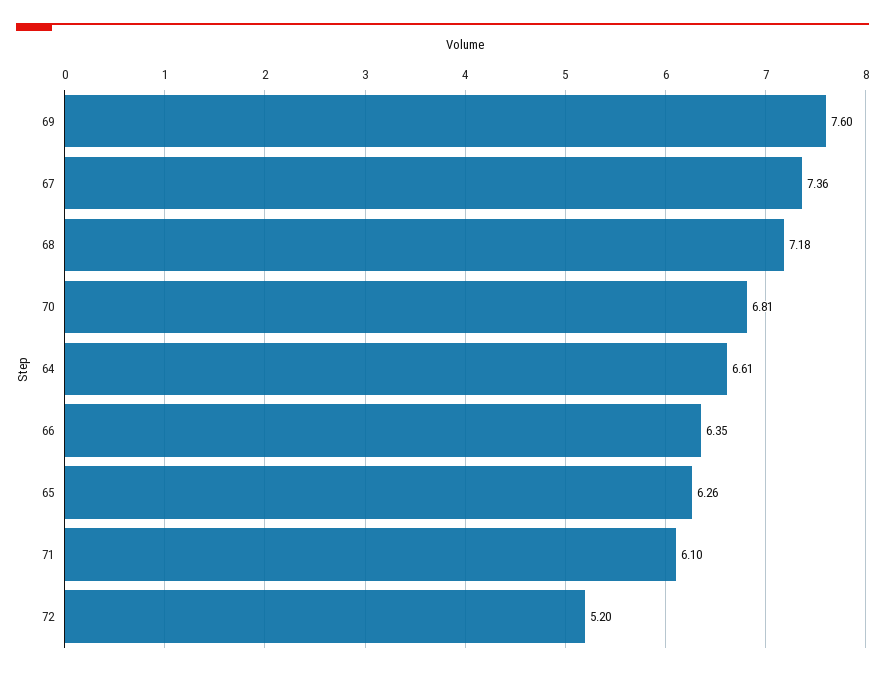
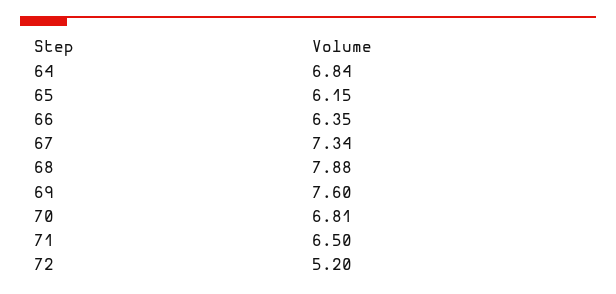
67: 7.36 -> 7.34
68: 7.18 -> 7.88
64: 6.61 -> 6.84
65: 6.26 -> 6.15
71: 6.1 -> 6.5

